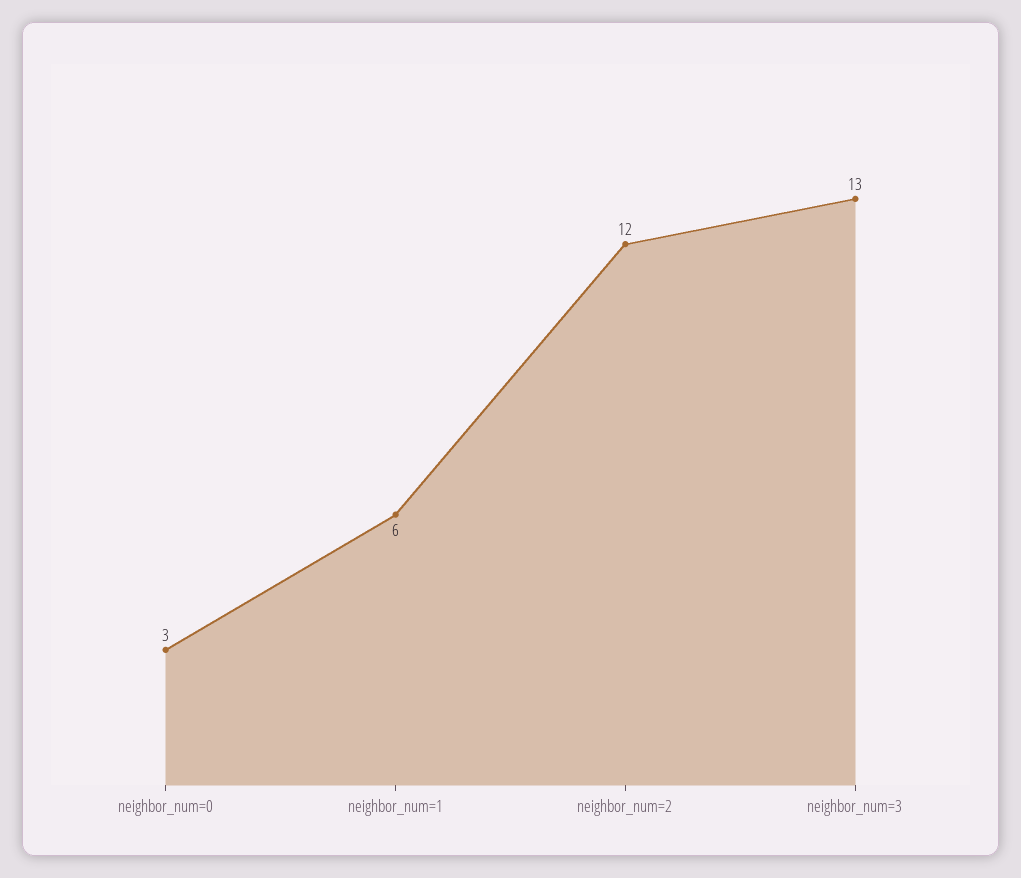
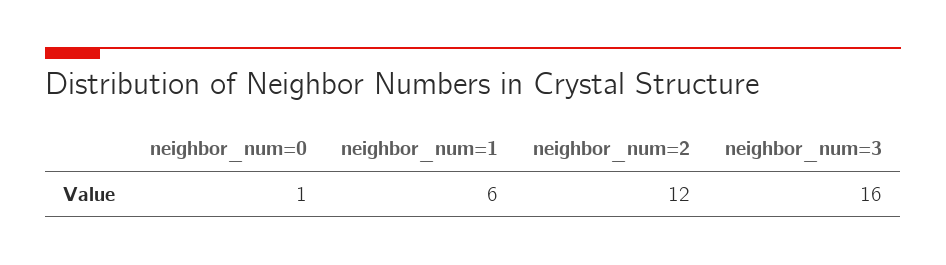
neighbor_num=0: 3 -> 1
neighbor_num=3: 13 -> 16

